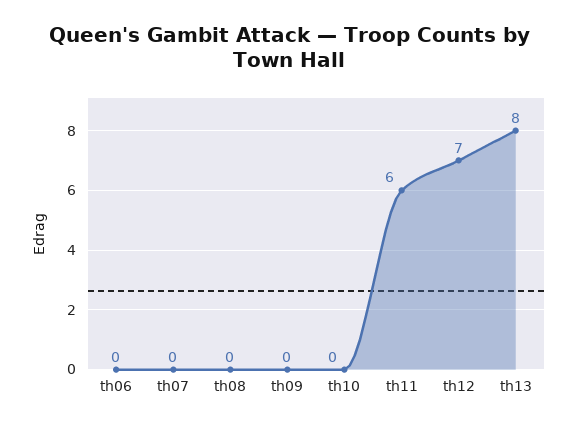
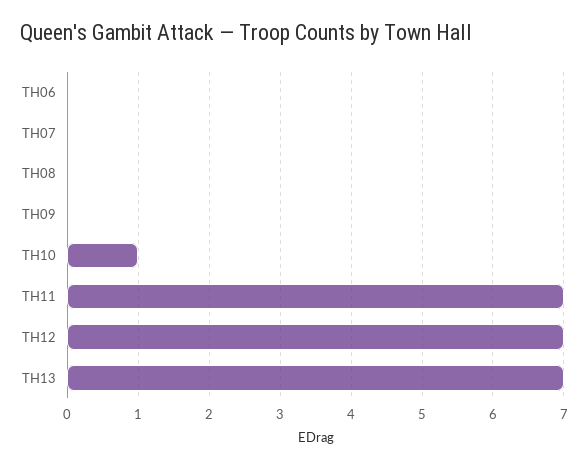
th10: 0 -> 1
th11: 6 -> 7
th13: 8 -> 7

